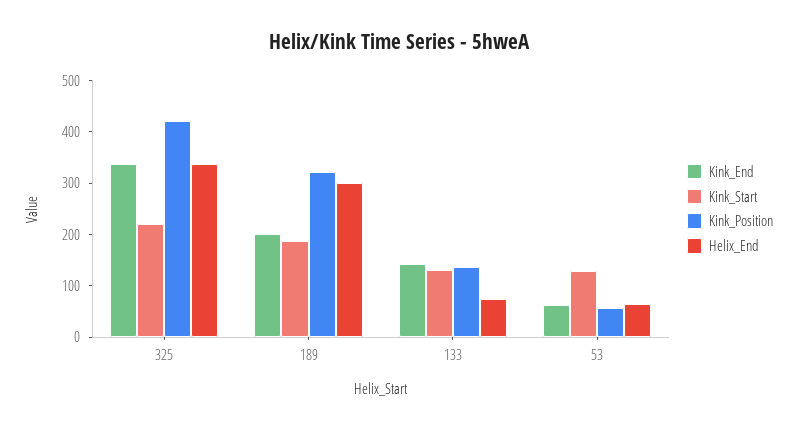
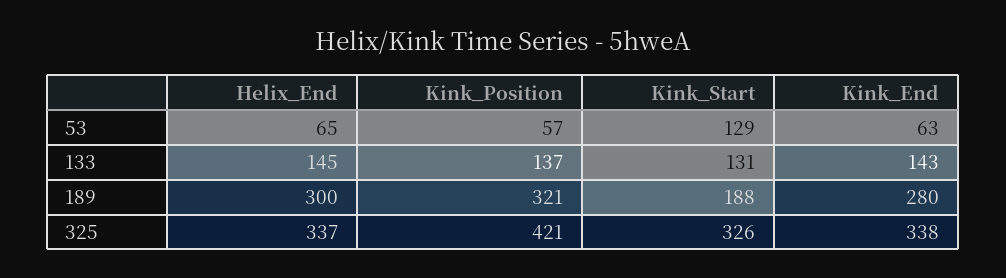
Kink_Start, 325: 220 -> 326
Kink_End, 189: 200 -> 280
Helix_End, 133: 80 -> 145

